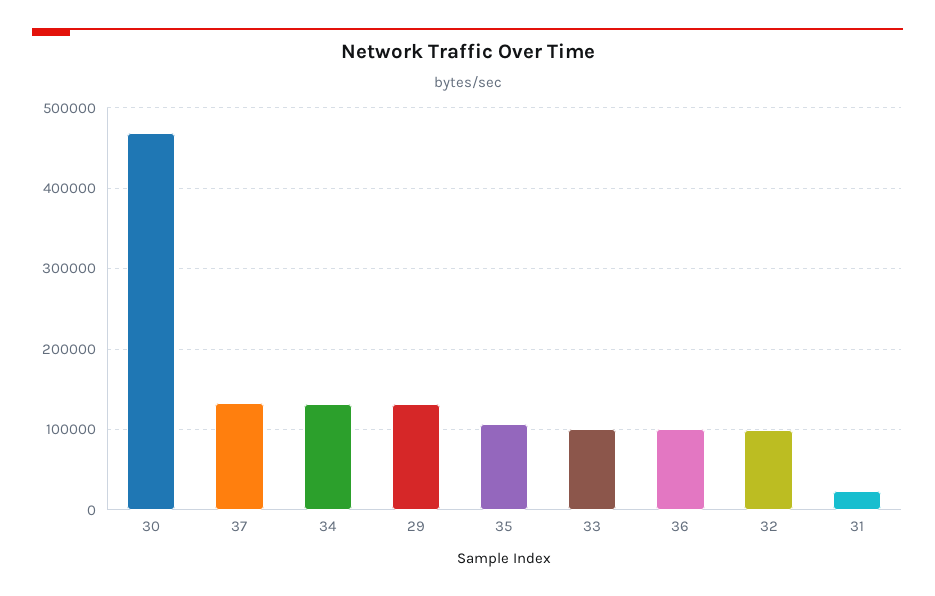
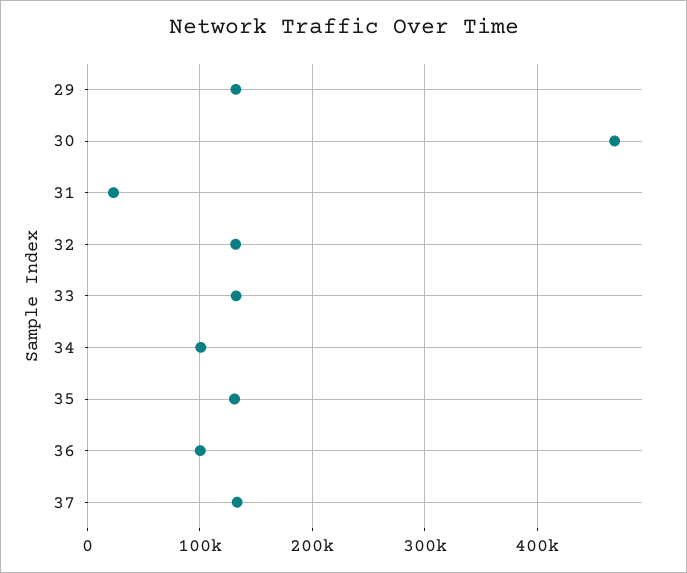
34: 130000 -> 100000
35: 110000 -> 130000
33: 100000 -> 130000
32: 100000 -> 130000

